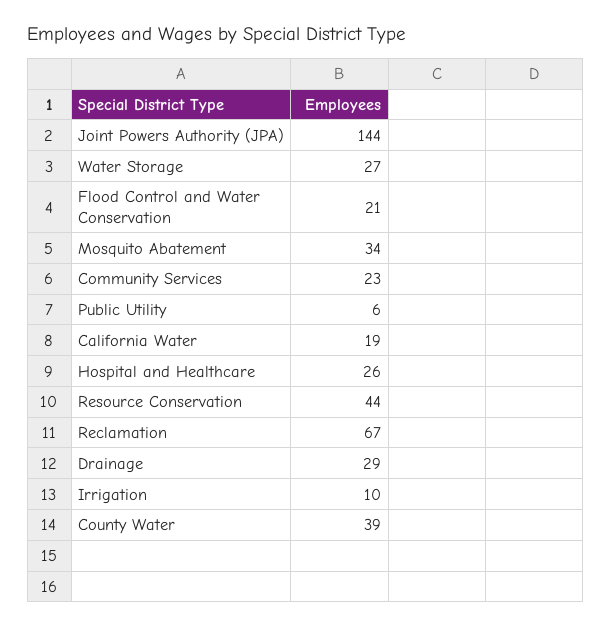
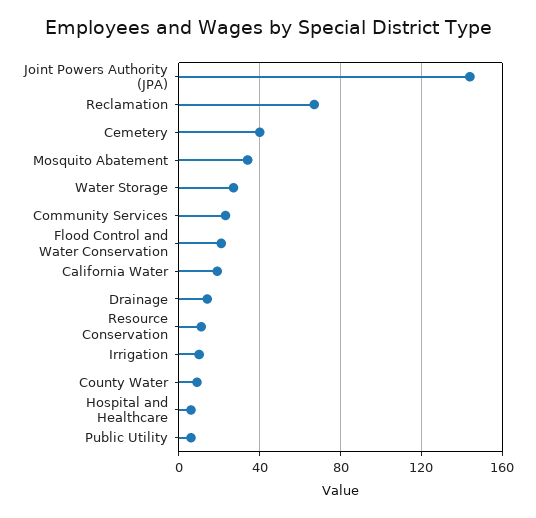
Hospital and Healthcare: 26 -> 5
Resource Conservation: 44 -> 10
Drainage: 29 -> 15
County Water: 39 -> 10
Cemetery: none -> 40

